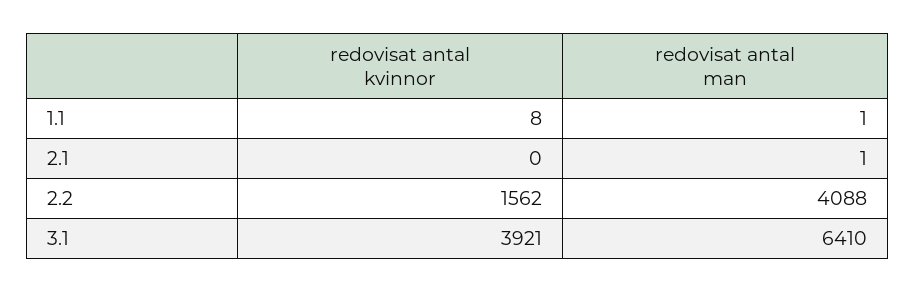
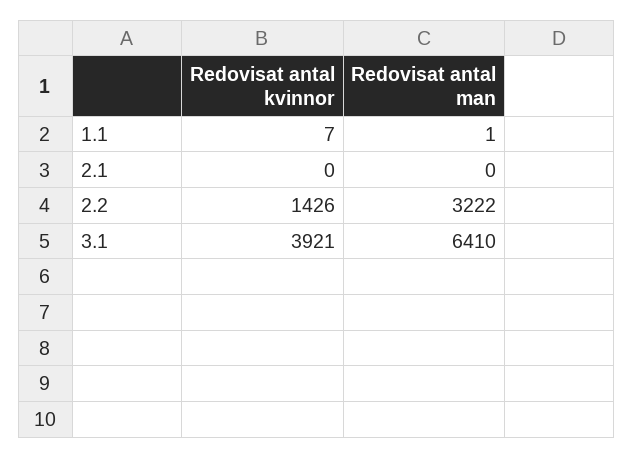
redovisat antal kvinnor, 1.1: 8 -> 7
redovisat antal man, 2.1: 1 -> 0
redovisat antal kvinnor, 2.2: 1562 -> 1426
redovisat antal man, 2.2: 4088 -> 3222

